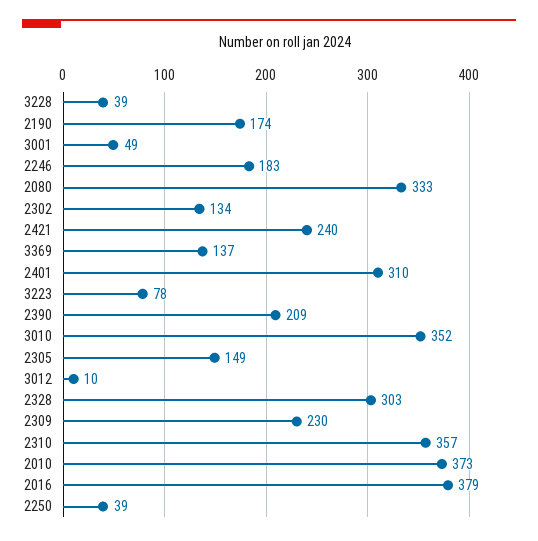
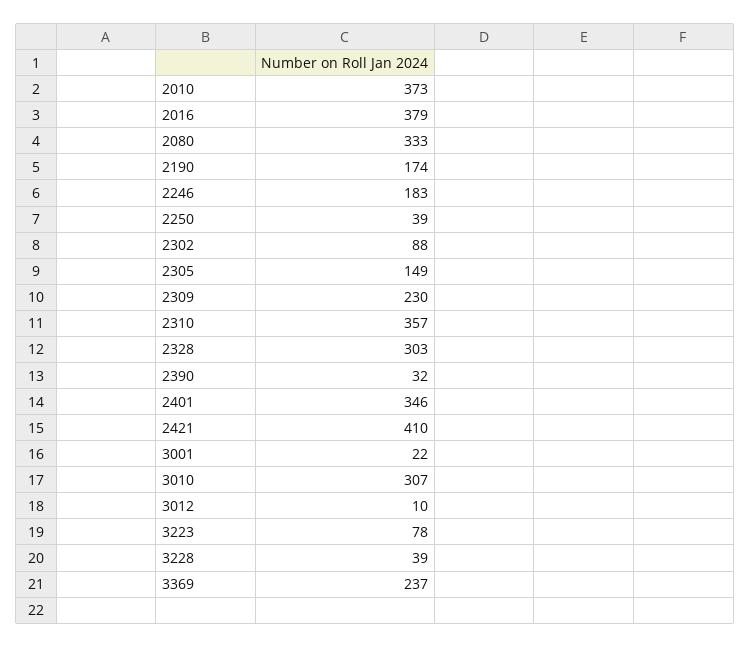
3001: 49 -> 22
2302: 134 -> 88
2421: 240 -> 410
3369: 137 -> 237
2401: 310 -> 346
2390: 209 -> 32
3010: 352 -> 307

